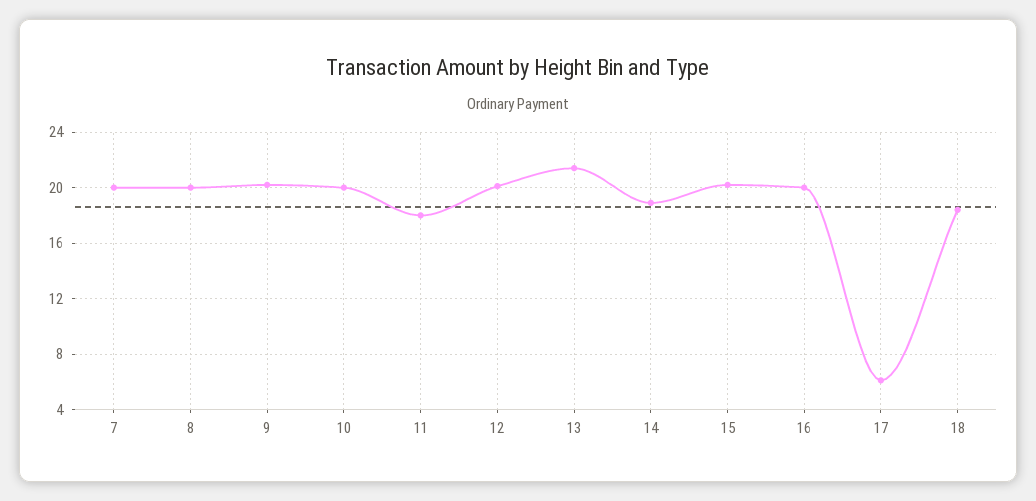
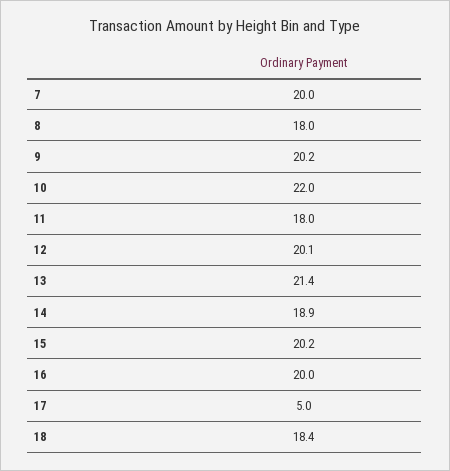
8: 20 -> 18
10: 20 -> 22
17: 6 -> 5

